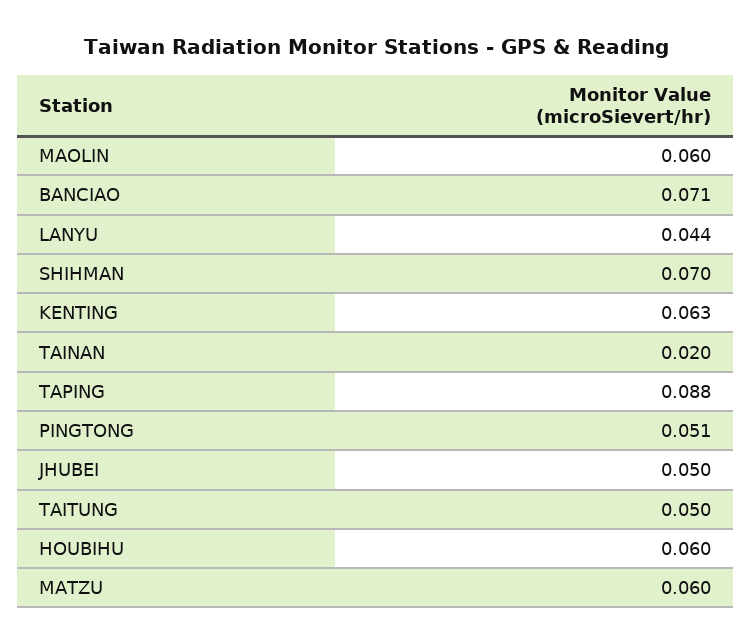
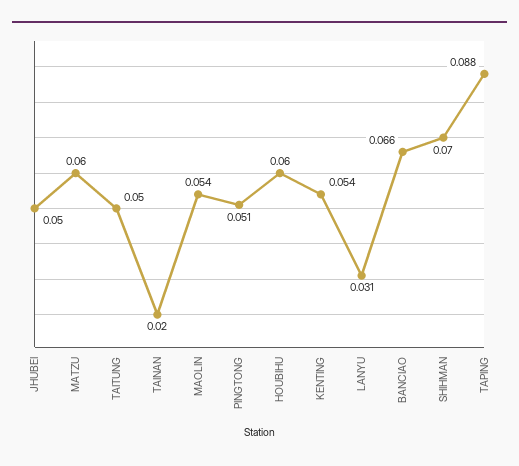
MAOLIN: 0.06 -> 0.054
BANCIAO: 0.071 -> 0.066
LANYU: 0.044 -> 0.031
KENTING: 0.063 -> 0.054

